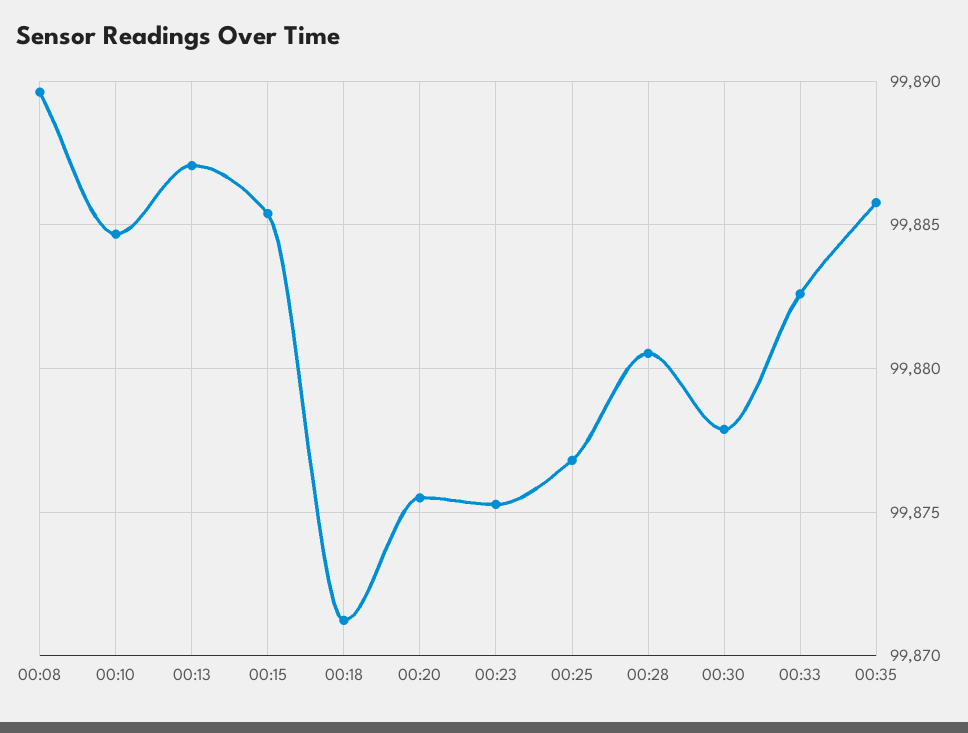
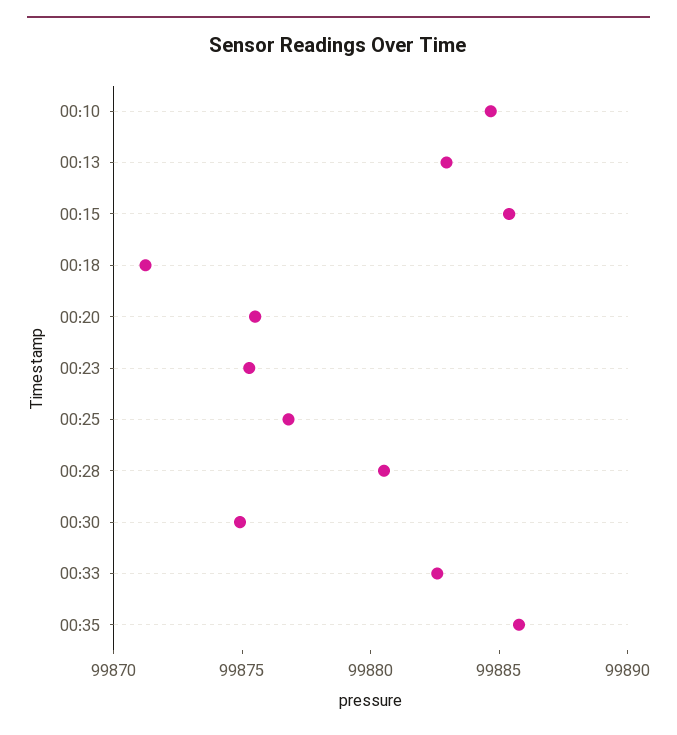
00:08: 99889.5 -> none
00:13: 99887 -> 99883
00:30: 99878 -> 99875

